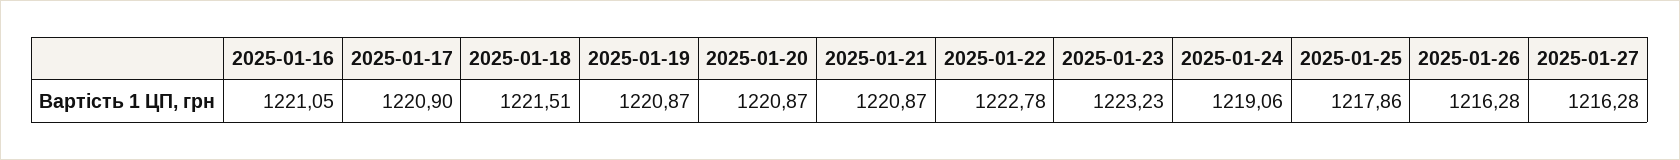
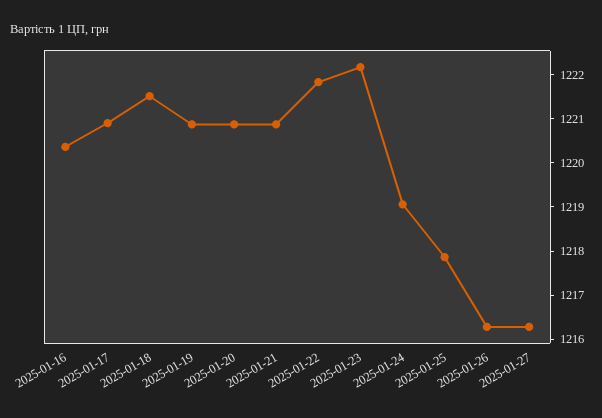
2025-01-16: 1221.05 -> 1220.4
2025-01-22: 1222.78 -> 1221.8
2025-01-23: 1223.23 -> 1222.2

